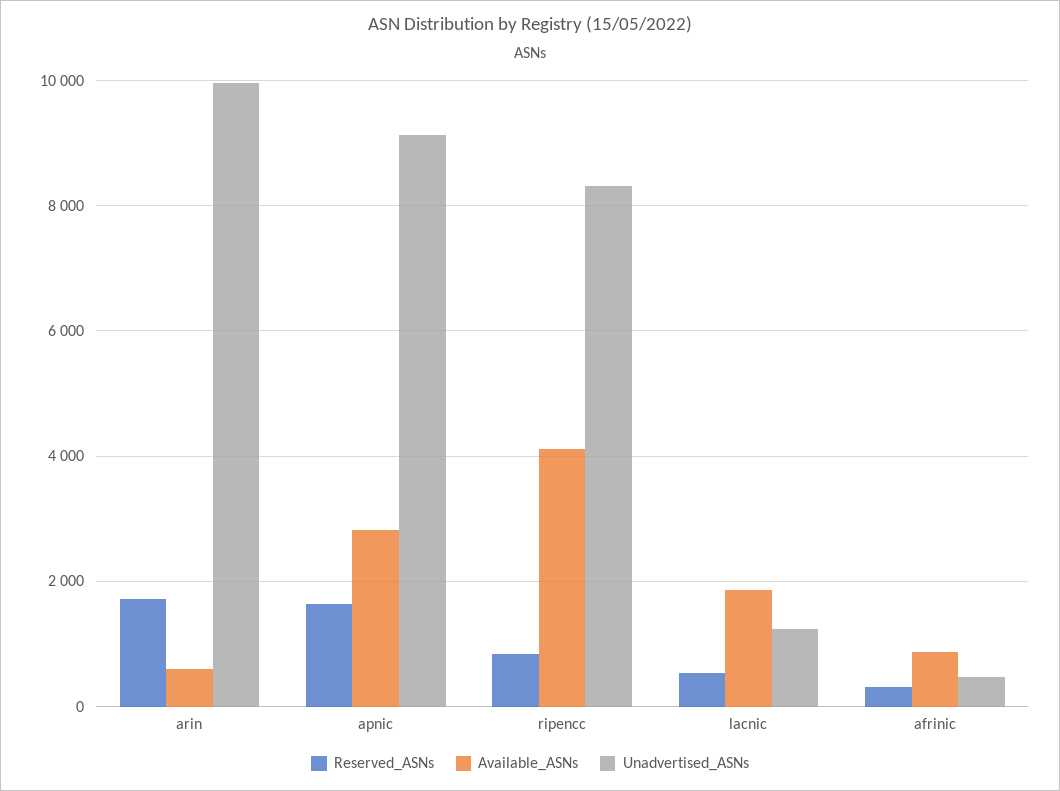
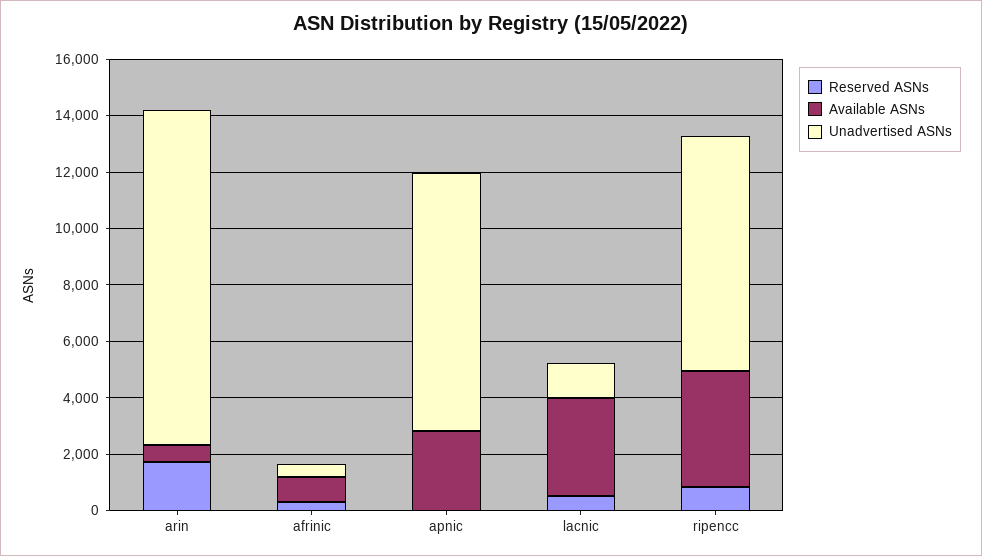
Unadvertised_ASNs, arin: 10000 -> 12000
Reserved_ASNs, apnic: 1600 -> 0
Available_ASNs, lacnic: 1800 -> 3500

